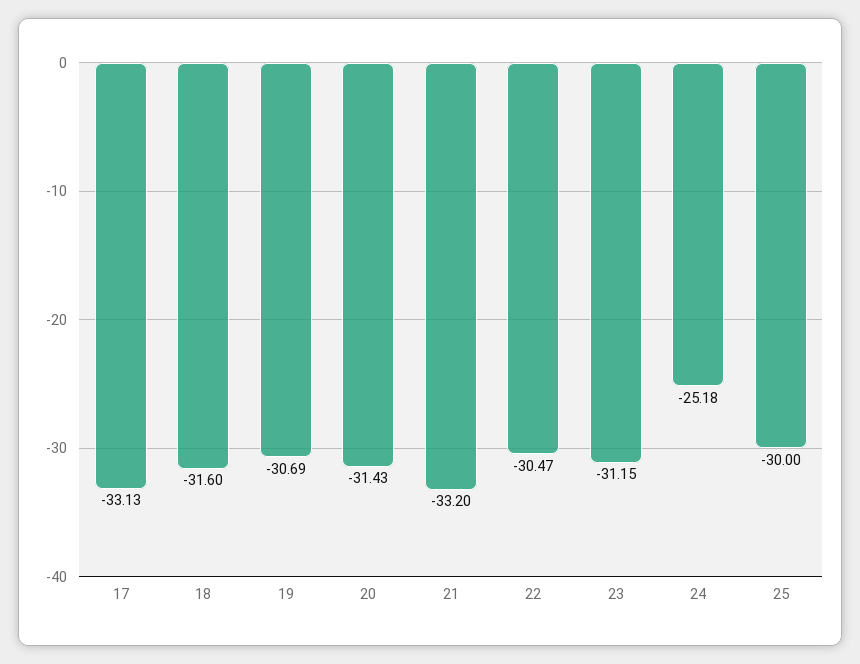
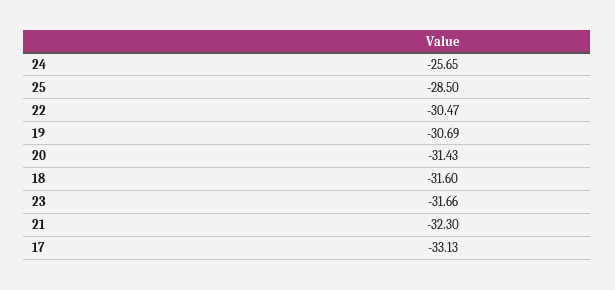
21: -33.2 -> -32.3
23: -31.15 -> -31.66
24: -25.18 -> -25.65
25: -30 -> -28.5

